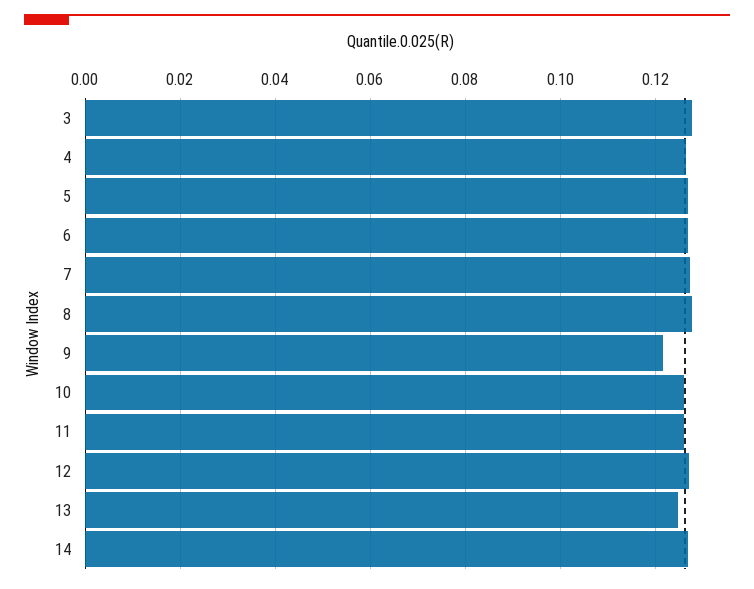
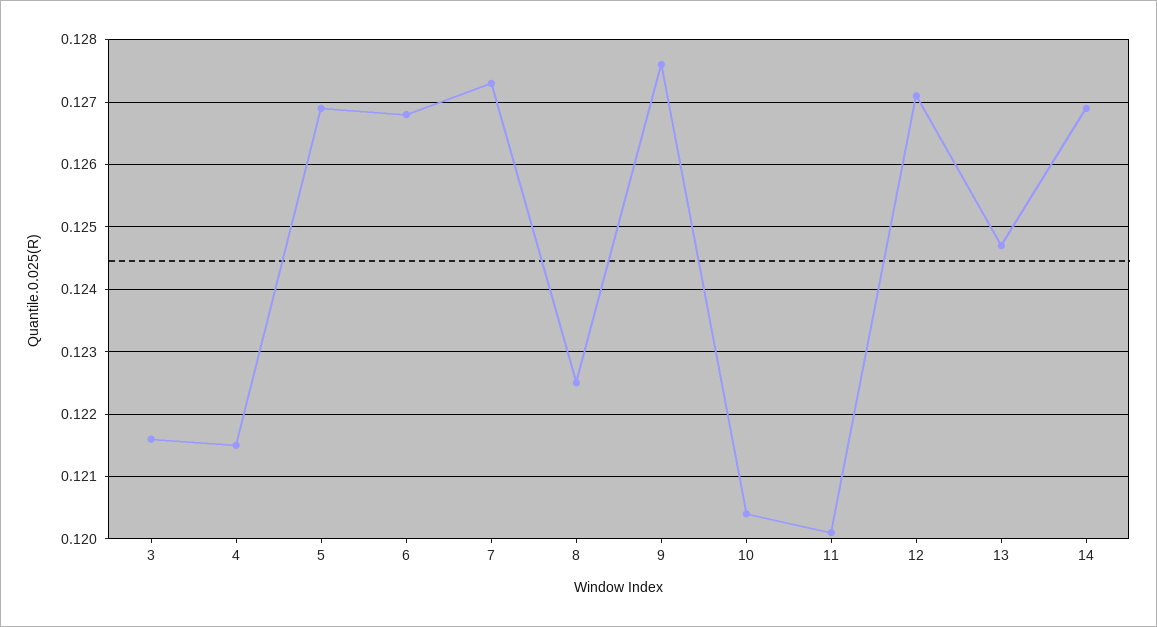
3: 0.128 -> 0.1216
4: 0.126 -> 0.1215
8: 0.128 -> 0.1225
9: 0.122 -> 0.1276
10: 0.126 -> 0.1204
11: 0.126 -> 0.1201

